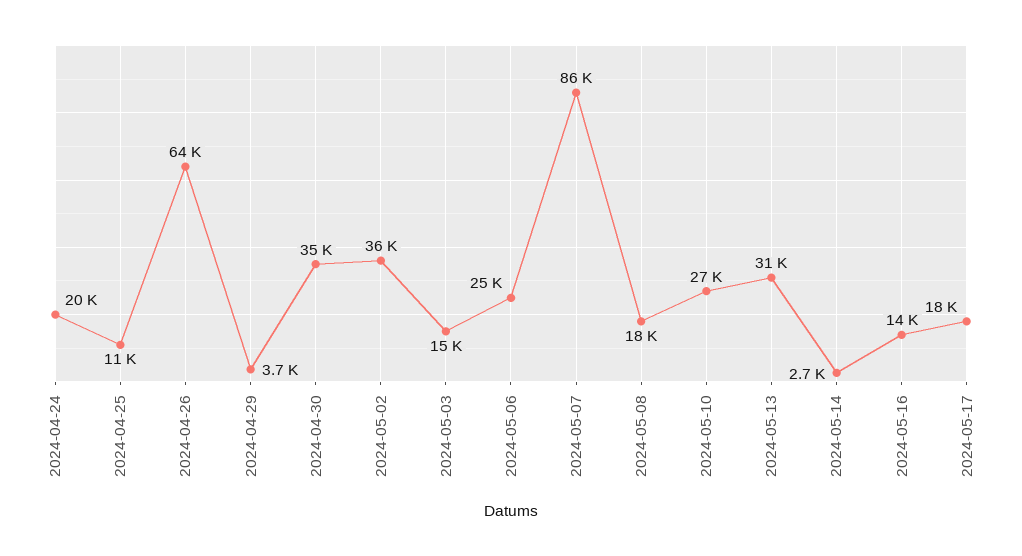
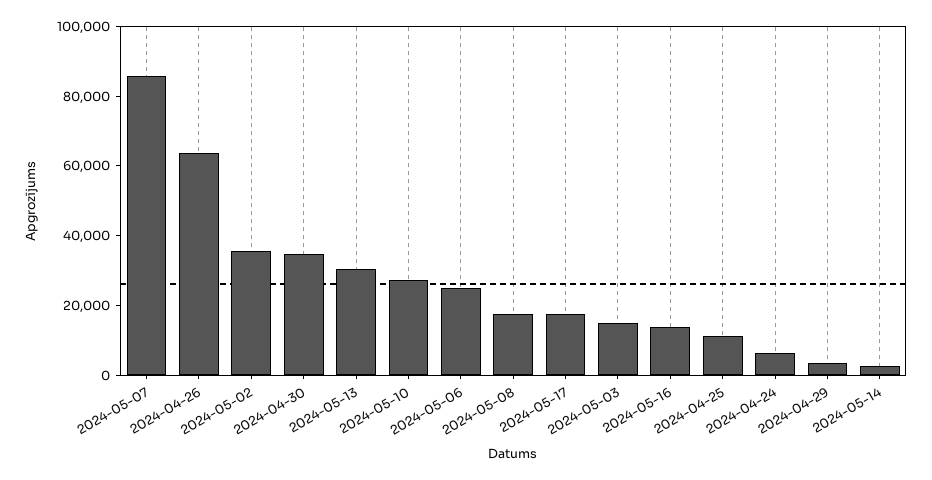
2024-04-24: 20000 -> 5000

